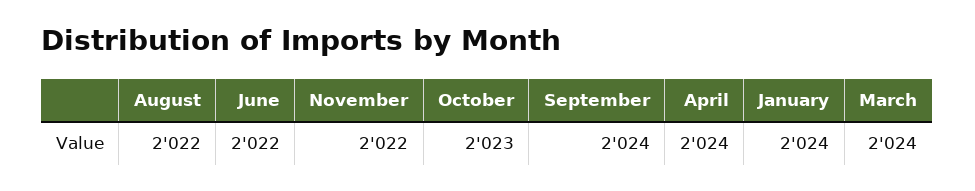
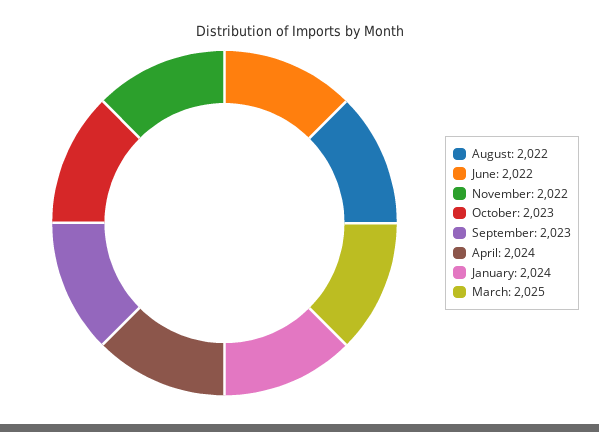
September: 2024 -> 2023
March: 2024 -> 2025

